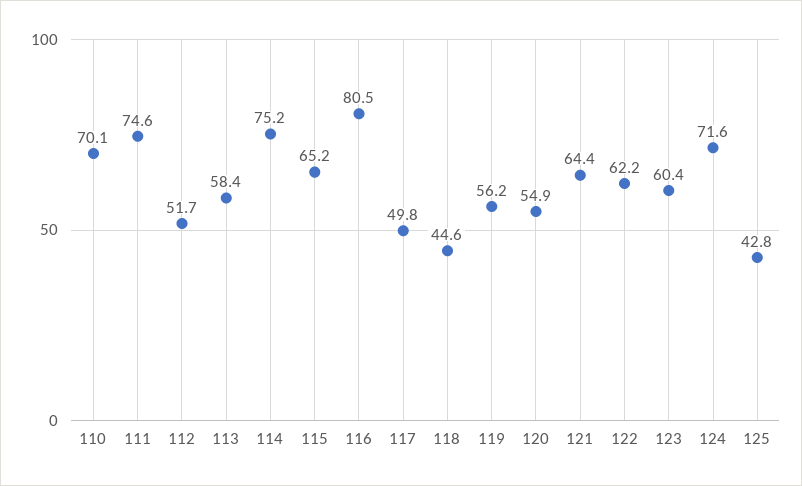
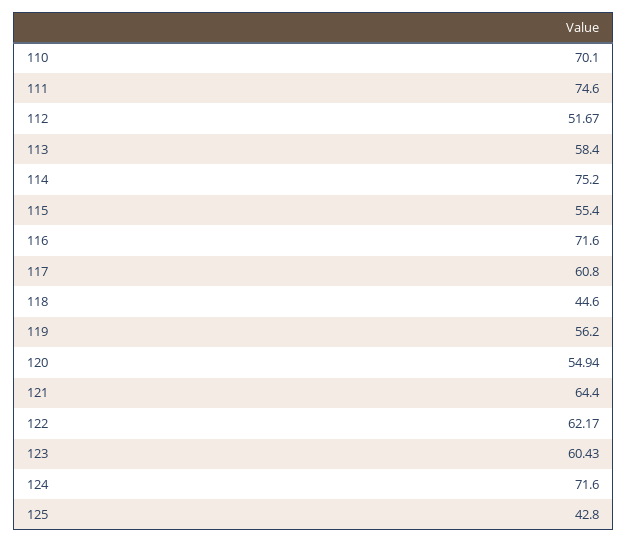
115: 65.2 -> 55.4
116: 80.5 -> 71.6
117: 49.8 -> 60.8

